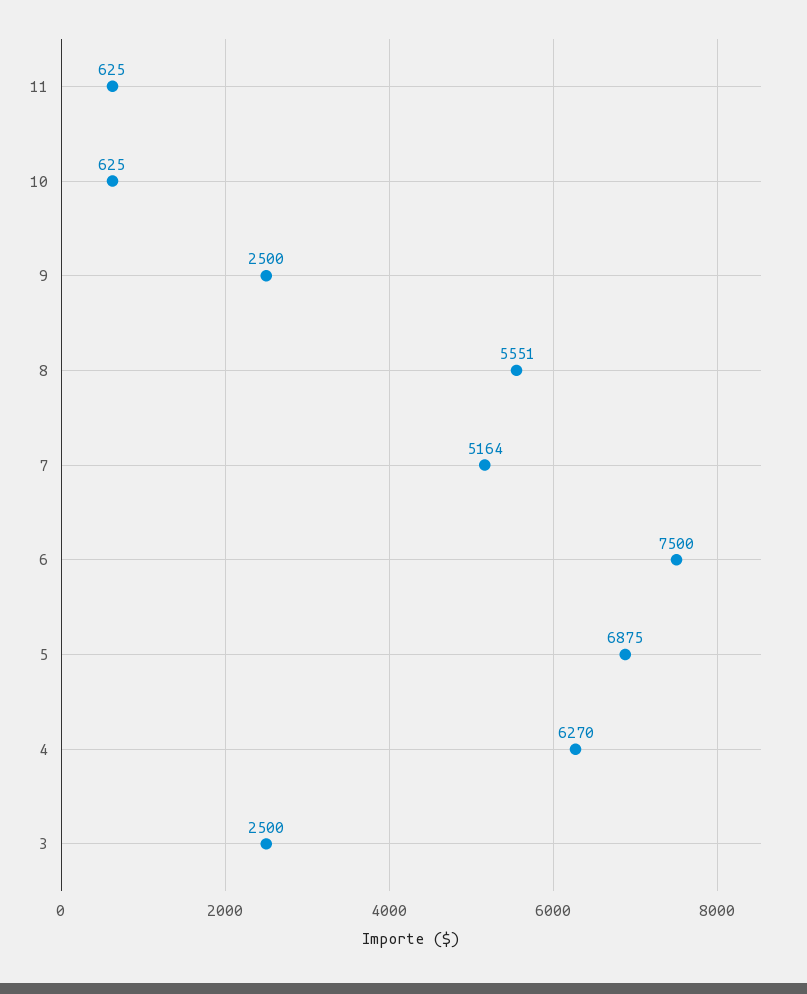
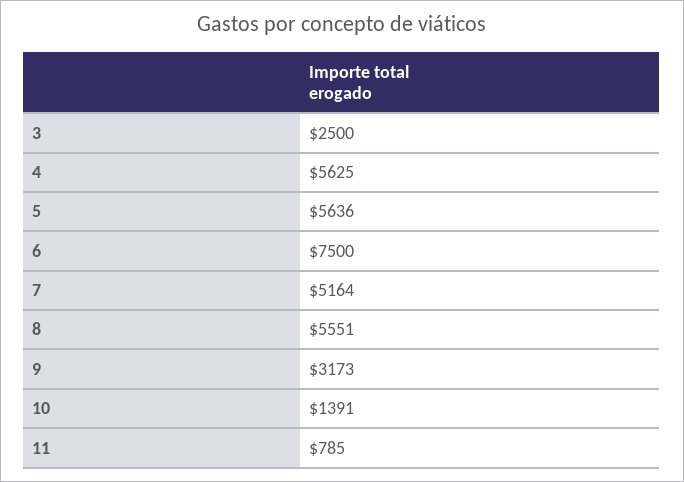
11: 625 -> 785
10: 625 -> 1391
9: 2500 -> 3173
5: 6875 -> 5636
4: 6270 -> 5625

